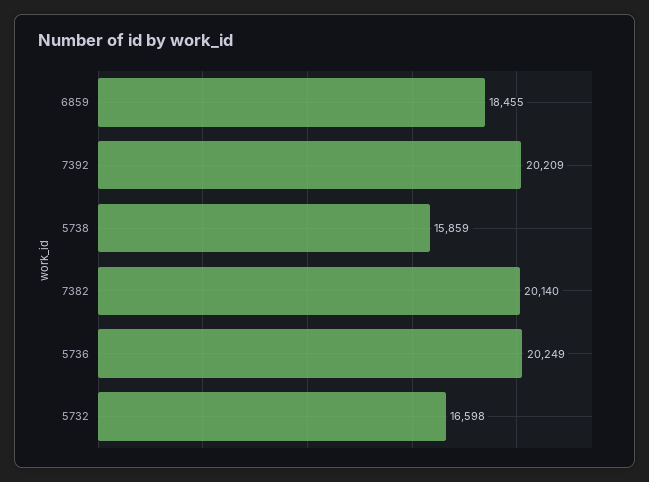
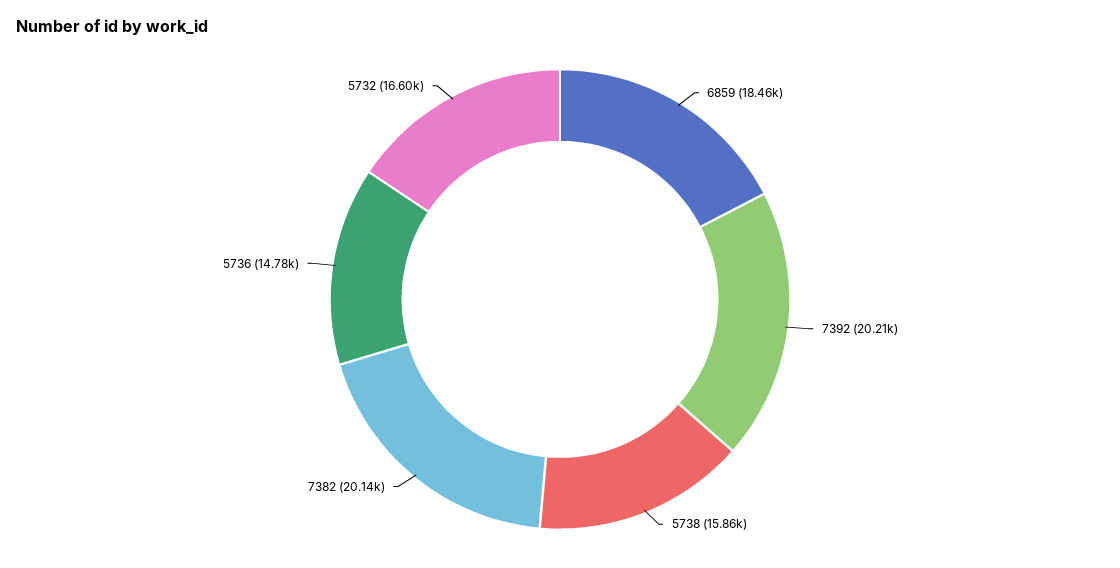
5736: 20249 -> 14780

